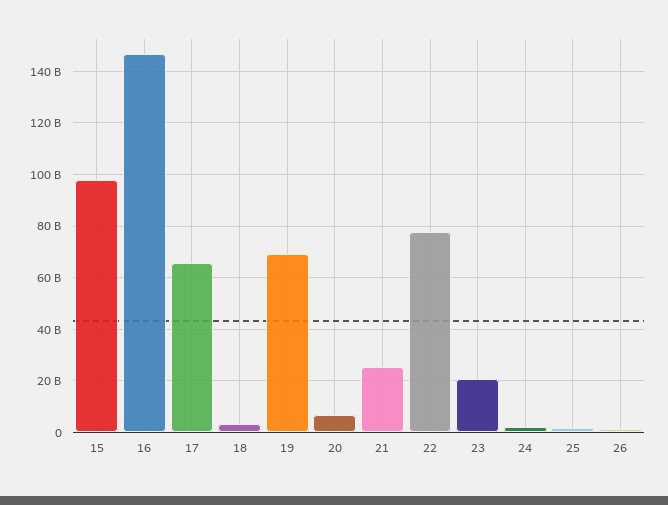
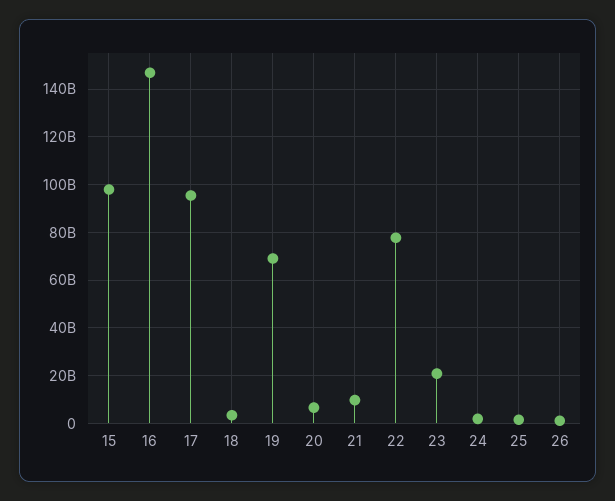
17: 65000000000 -> 95000000000
21: 25000000000 -> 10000000000

